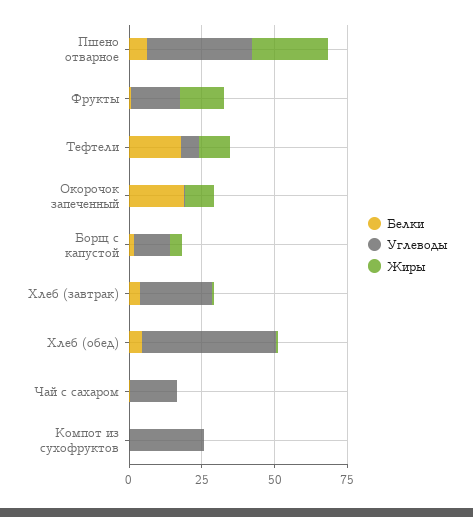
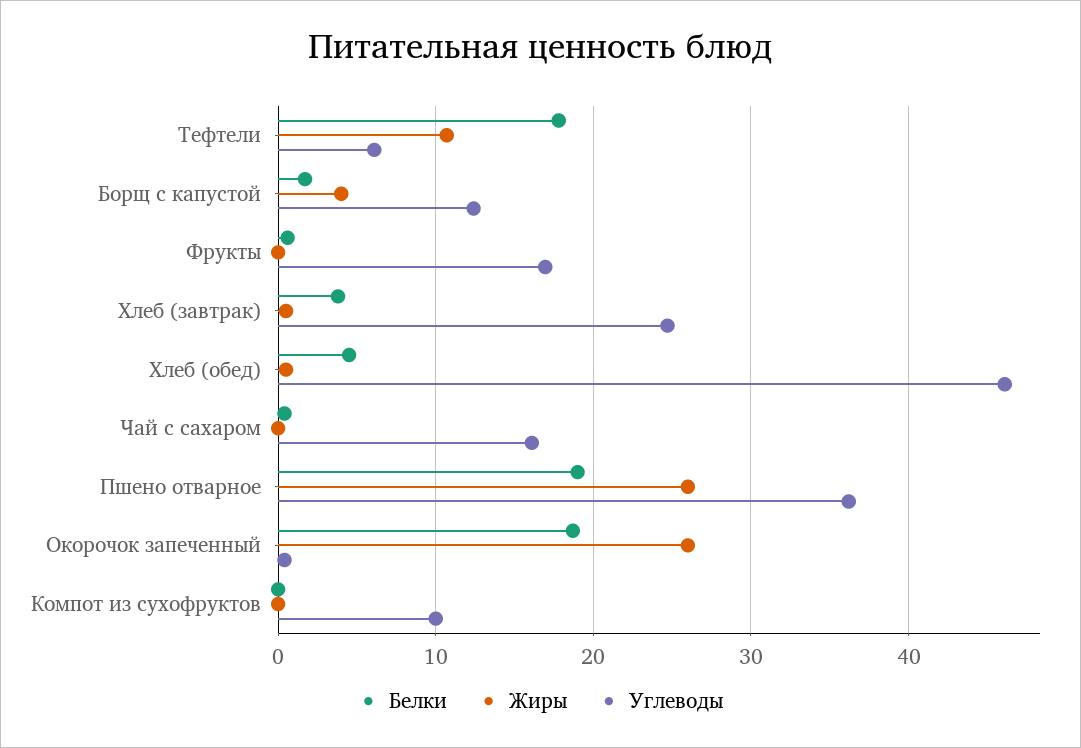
Белки, Пшено отварное: 5 -> 19
Жиры, Фрукты: 15 -> 0
Жиры, Окорочок запеченный: 10 -> 26
Углеводы, Компот из сухофруктов: 25 -> 10

